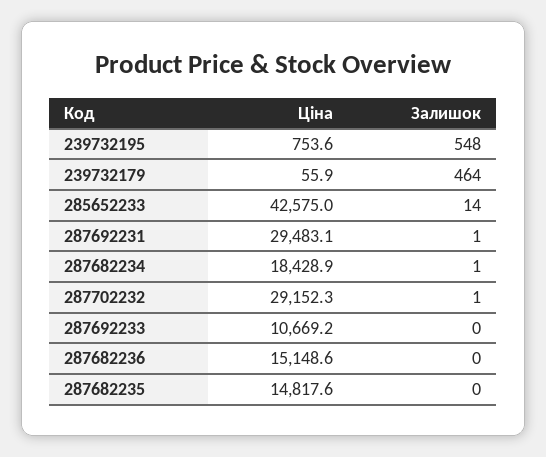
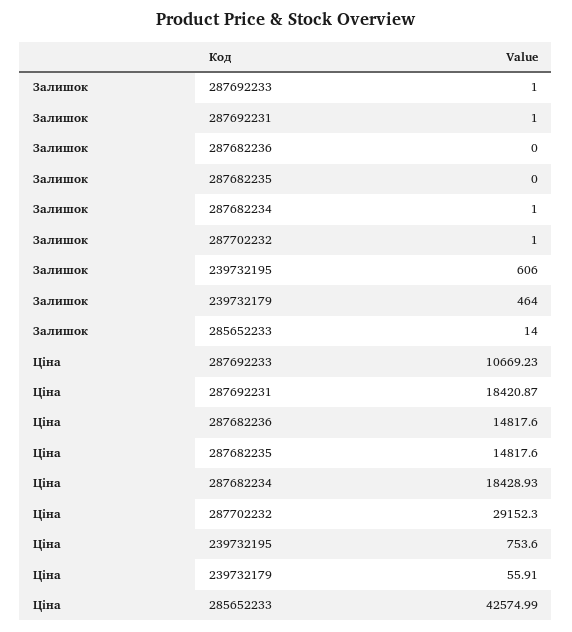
Залишок, 239732195: 548 -> 606
Ціна, 287692231: 29483.1 -> 18420.87
Залишок, 287692233: 0 -> 1
Ціна, 287682236: 15148.6 -> 14817.6

